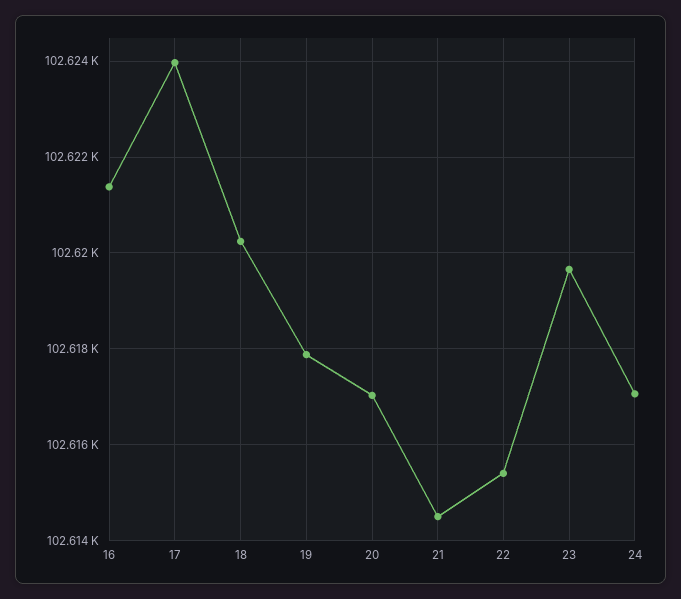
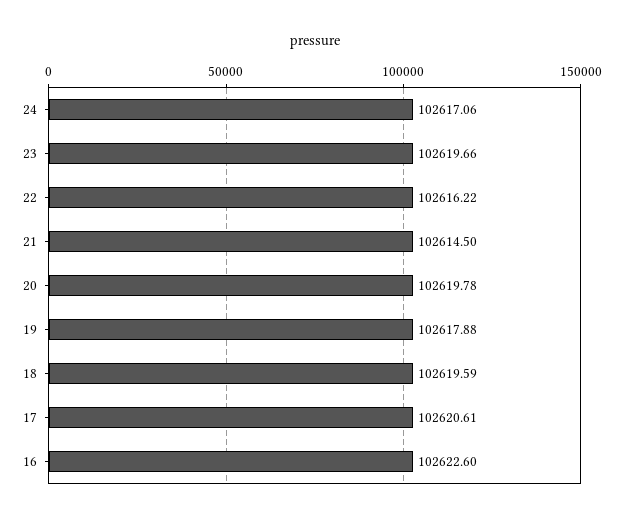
16: 102621.4 -> 102622.6
17: 102624 -> 102620.61
18: 102620.2 -> 102619.59
20: 102617 -> 102619.78
22: 102615.4 -> 102616.22

